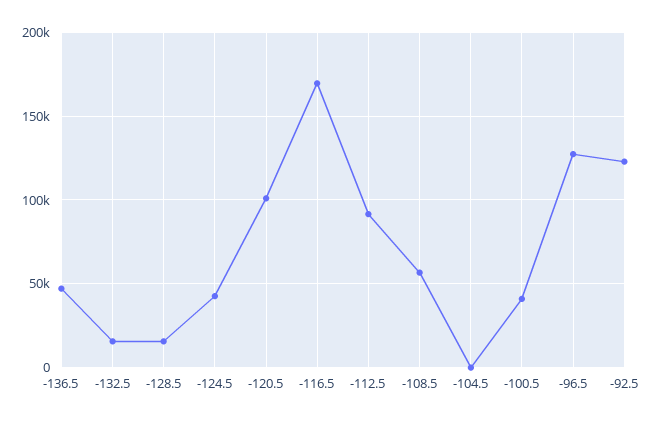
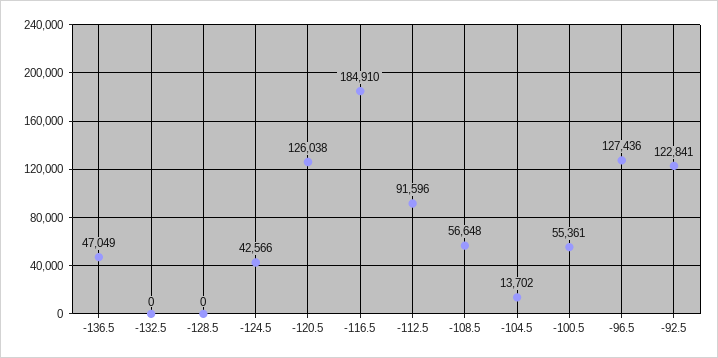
-132.5: 15000 -> 0
-128.5: 15000 -> 0
-120.5: 100000 -> 126038
-116.5: 170000 -> 184910
-104.5: 0 -> 13702
-100.5: 40000 -> 55361

